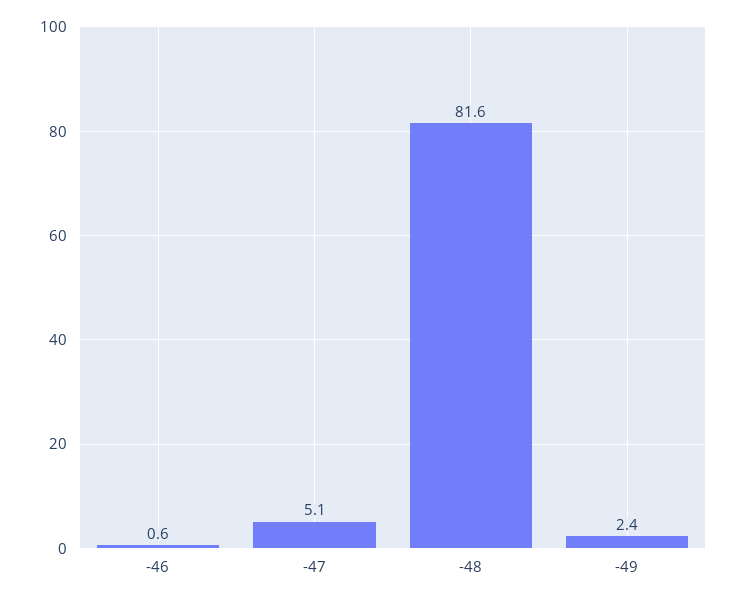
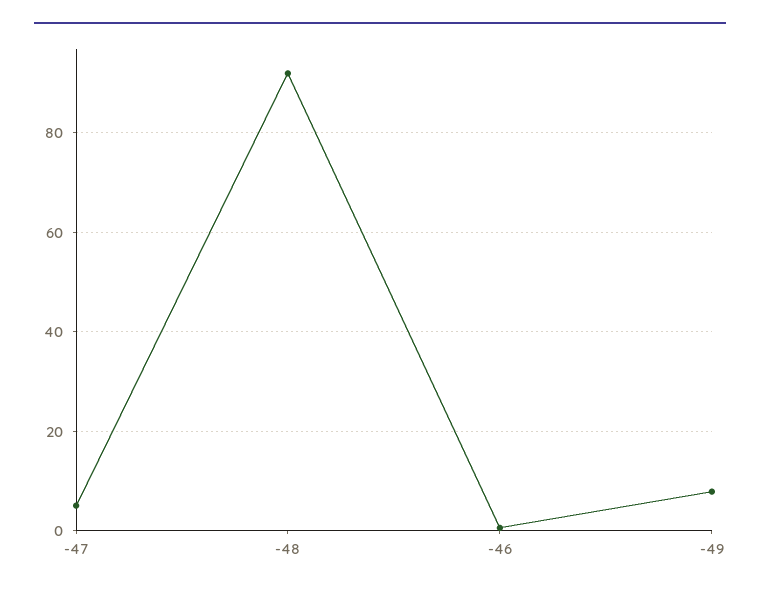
-48: 81.6 -> 92
-49: 2.4 -> 8

